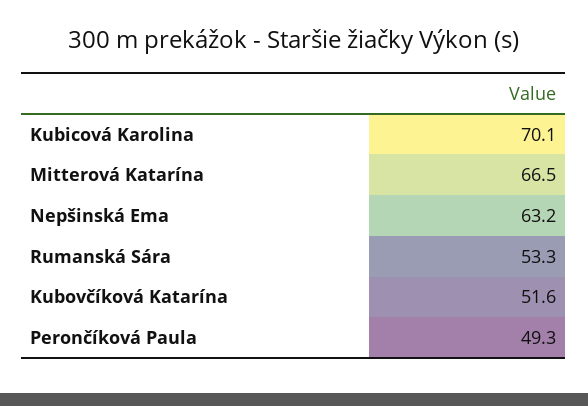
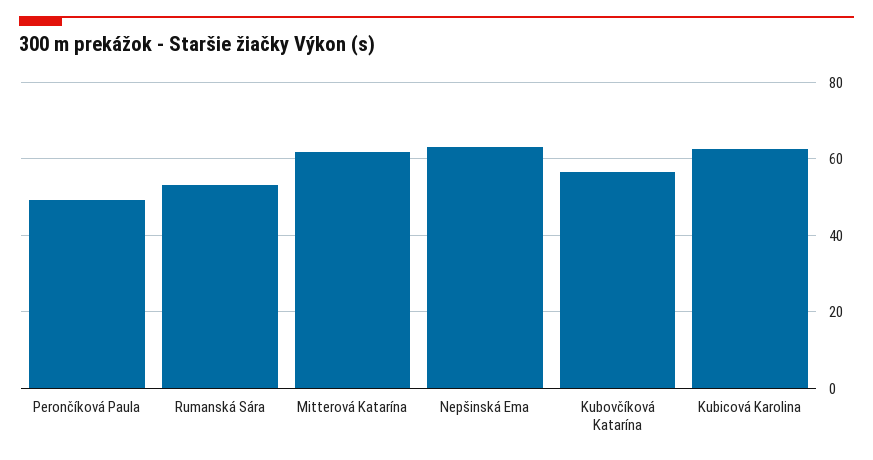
Kubicová Karolina: 70.1 -> 62
Mitterová Katarína: 66.5 -> 62
Kubovčíková Katarína: 51.6 -> 56

